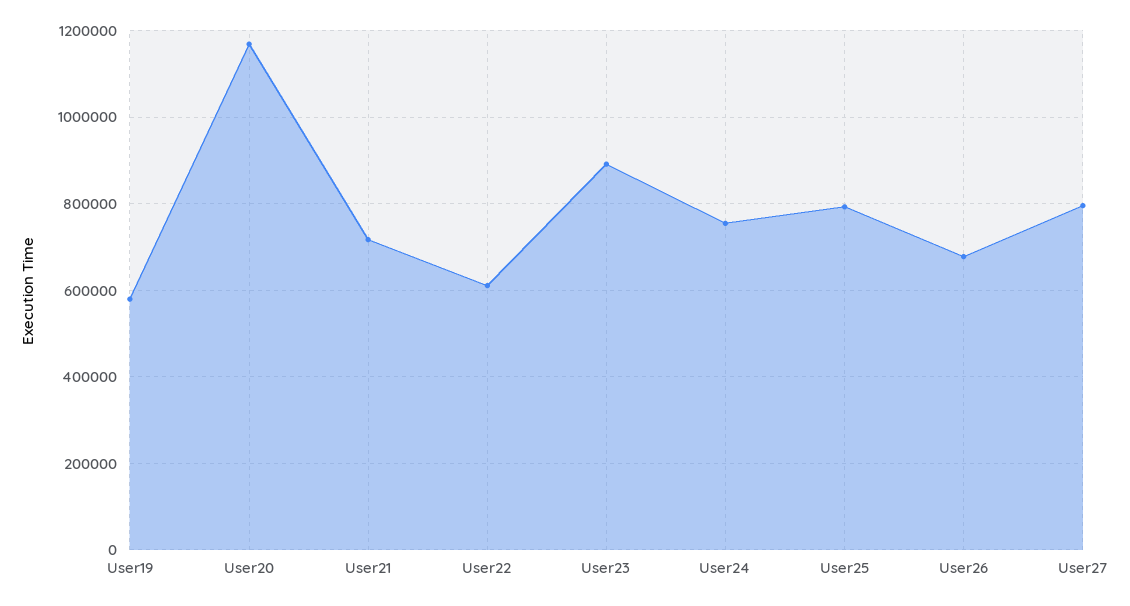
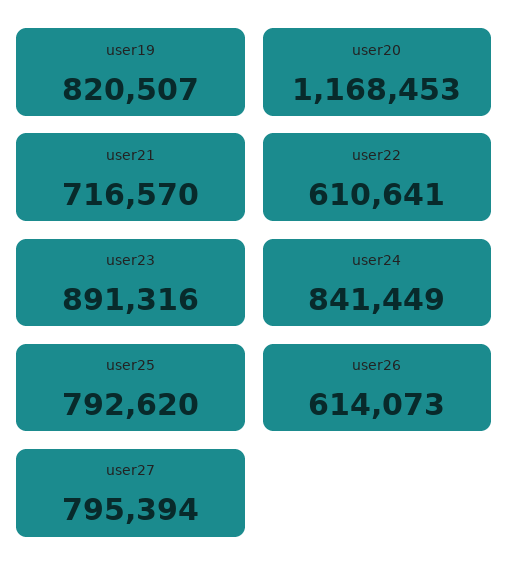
User19: 580000 -> 820507
User24: 760000 -> 841449
User26: 680000 -> 614073

